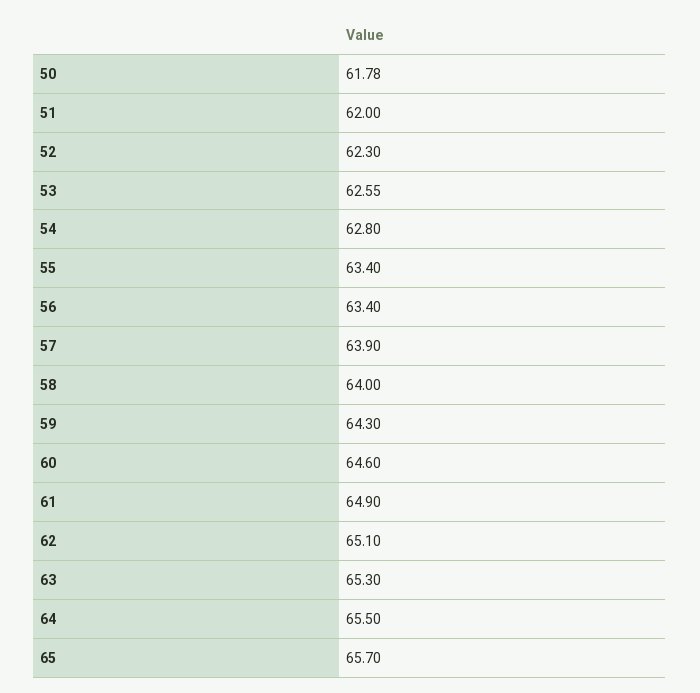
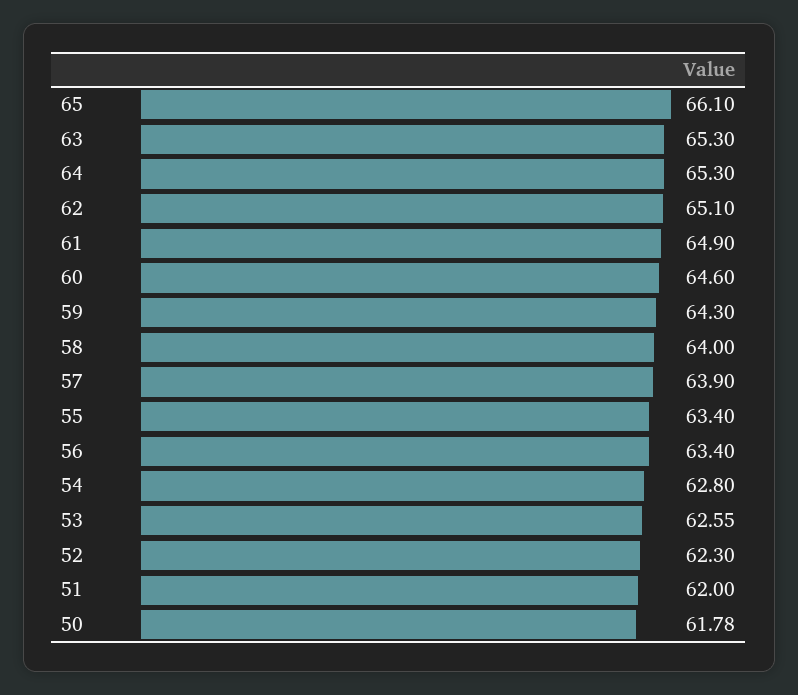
64: 65.5 -> 65.3
65: 65.7 -> 66.1

